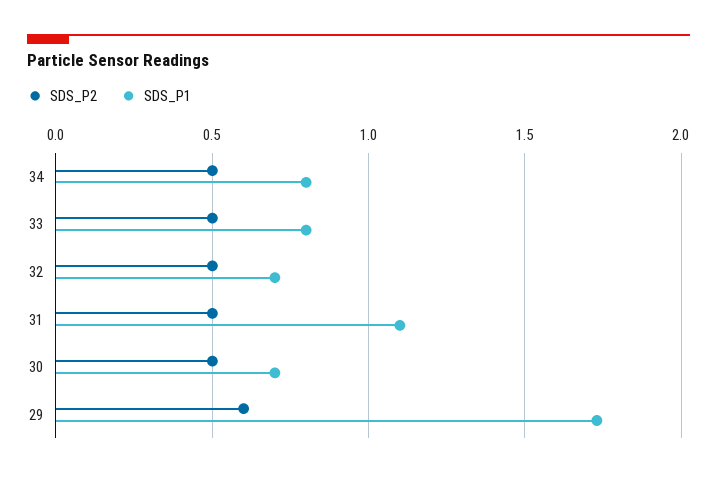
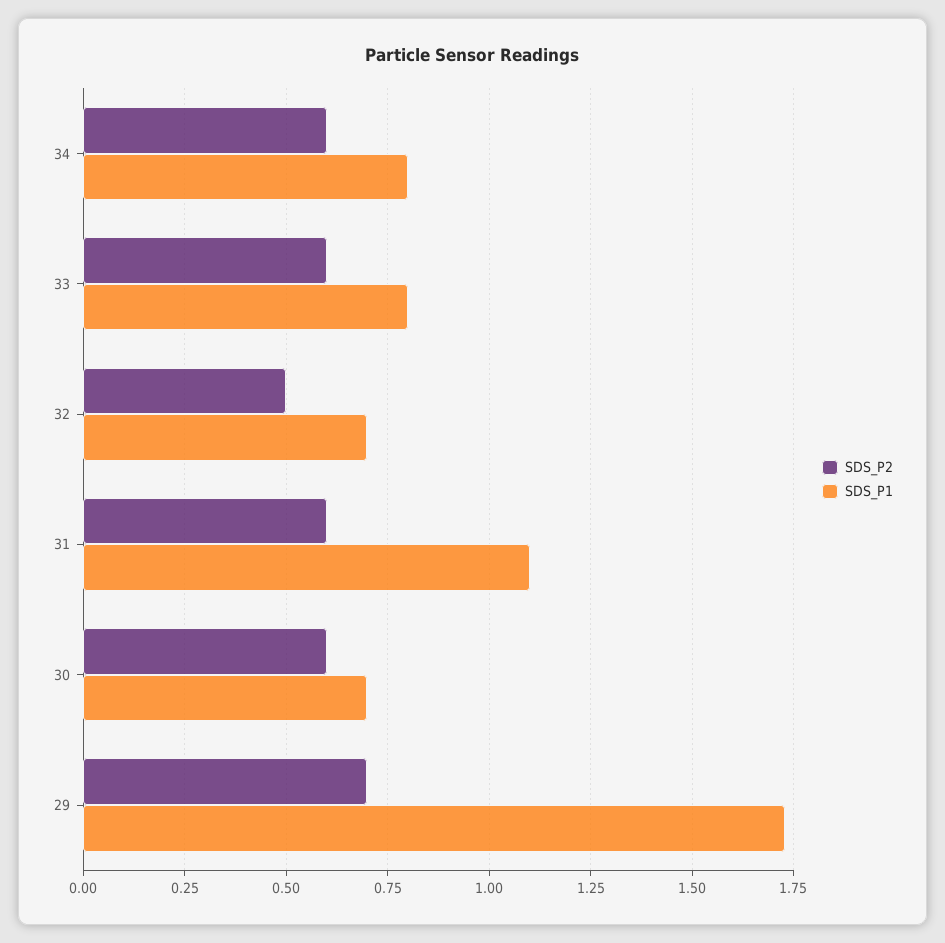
SDS_P2, 34: 0.5 -> 0.6
SDS_P2, 33: 0.5 -> 0.6
SDS_P2, 31: 0.5 -> 0.6
SDS_P2, 30: 0.5 -> 0.6
SDS_P2, 29: 0.6 -> 0.7

